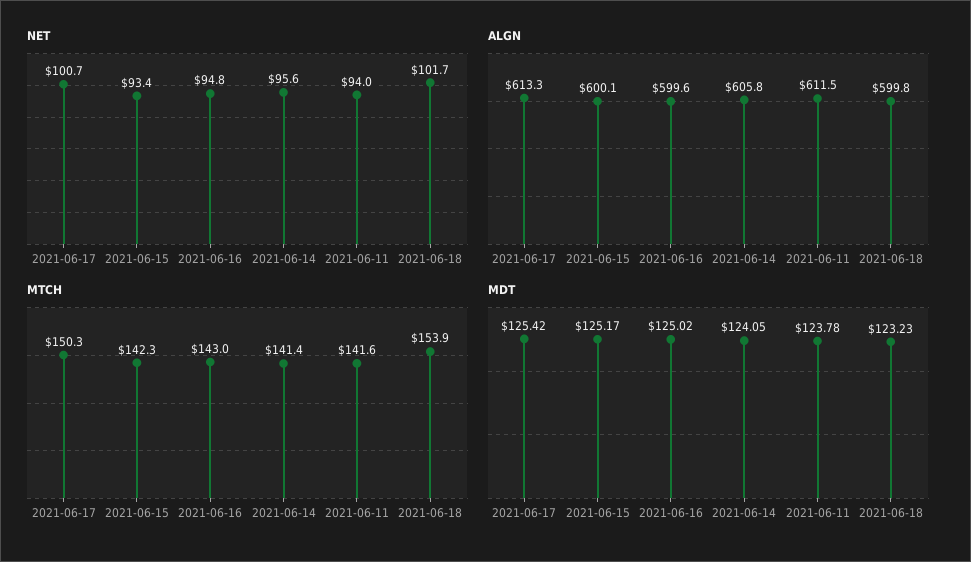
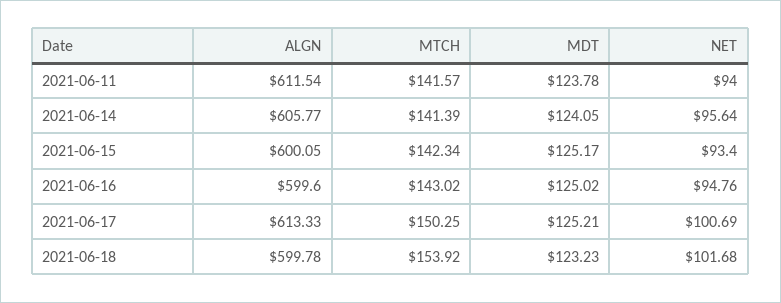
MDT, 2021-06-17: 125.42 -> 125.21

